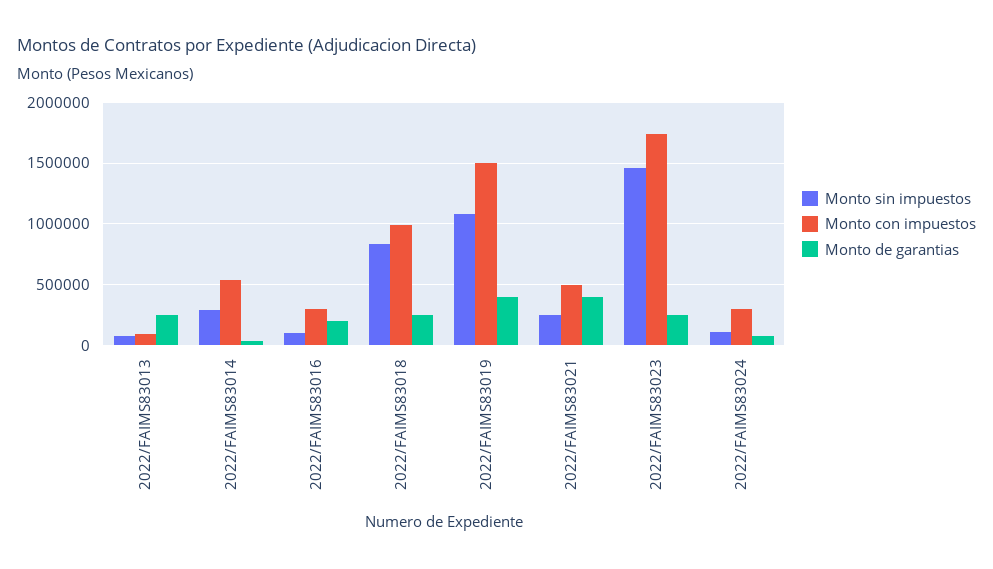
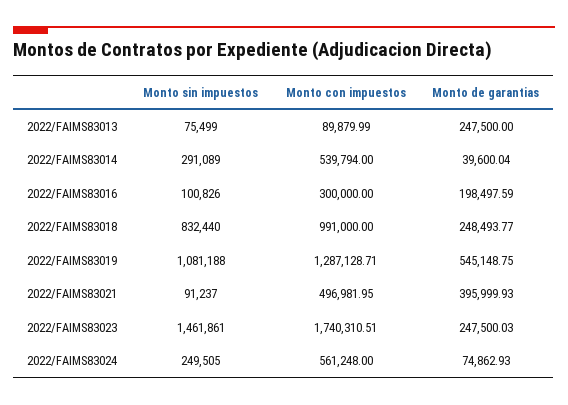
Monto con impuestos, 2022/FAIMS83019: 1500000 -> 1287128.71
Monto de garantias, 2022/FAIMS83019: 400000 -> 545148.75
Monto sin impuestos, 2022/FAIMS83021: 250000 -> 91237
Monto sin impuestos, 2022/FAIMS83024: 100000 -> 249505
Monto con impuestos, 2022/FAIMS83024: 300000 -> 561248

